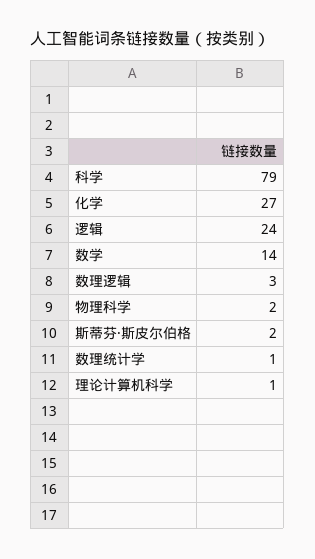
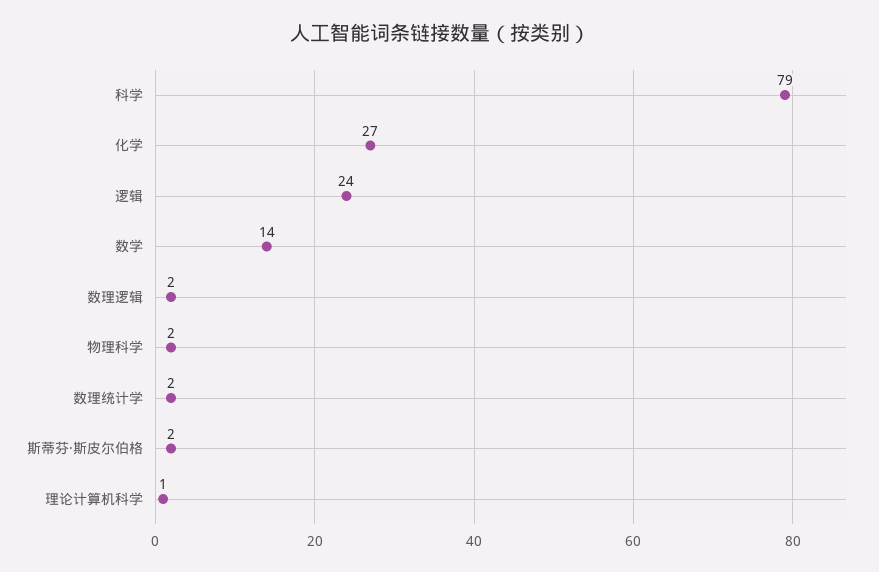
数理逻辑: 3 -> 2
数理统计学: 1 -> 2

